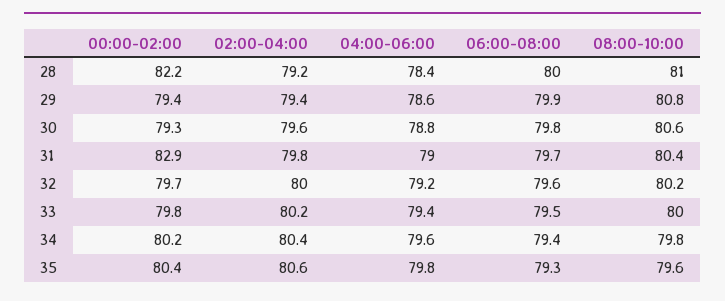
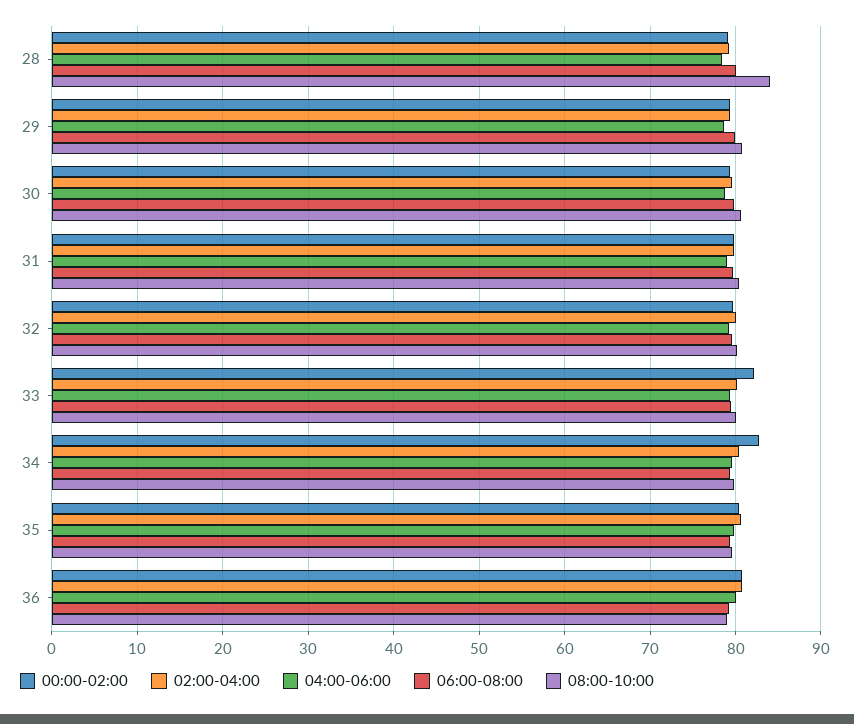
00:00-02:00, 28: 82.2 -> 79
08:00-10:00, 28: 81 -> 84
00:00-02:00, 31: 82.9 -> 80
00:00-02:00, 33: 79.8 -> 82
00:00-02:00, 34: 80.2 -> 83
00:00-02:00, 36: none -> 81
02:00-04:00, 36: none -> 81
04:00-06:00, 36: none -> 80
06:00-08:00, 36: none -> 79
08:00-10:00, 36: none -> 79

